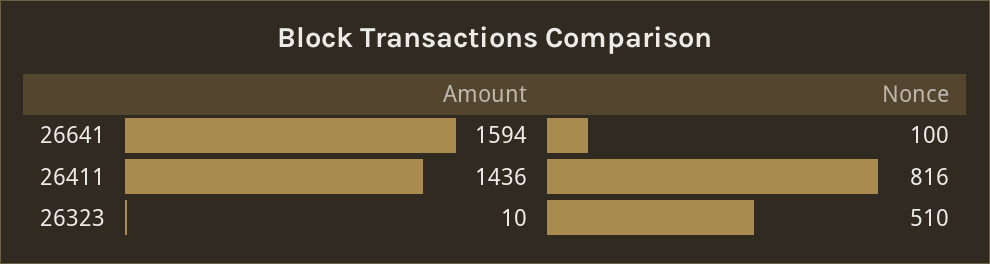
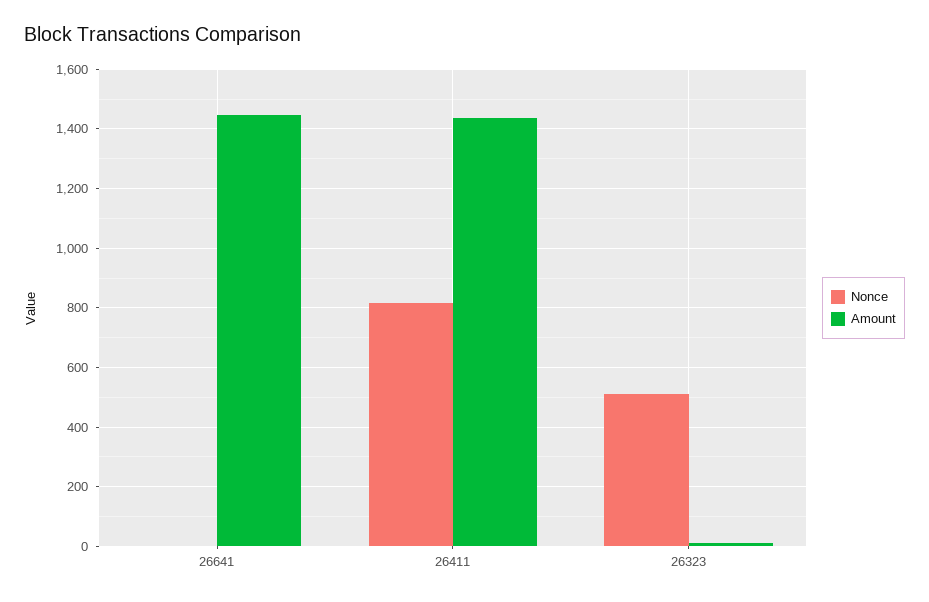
Amount, 26641: 1594 -> 1450
Nonce, 26641: 100 -> 0

